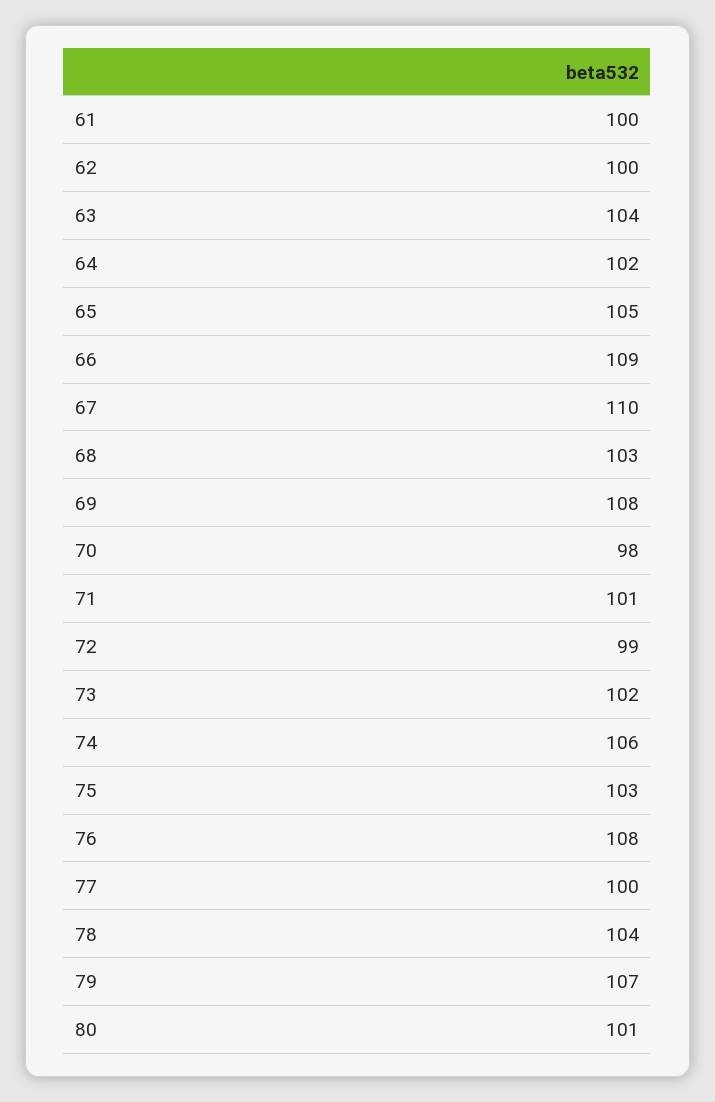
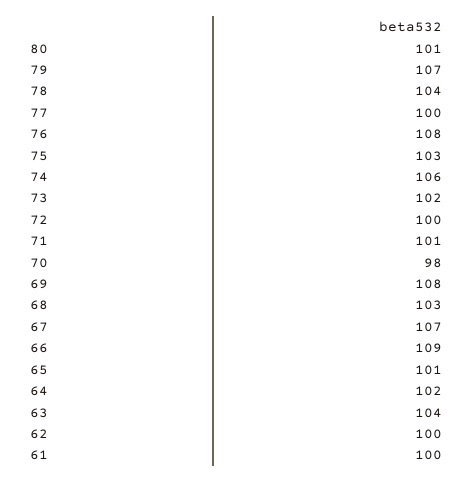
65: 105 -> 101
67: 110 -> 107
72: 99 -> 100

